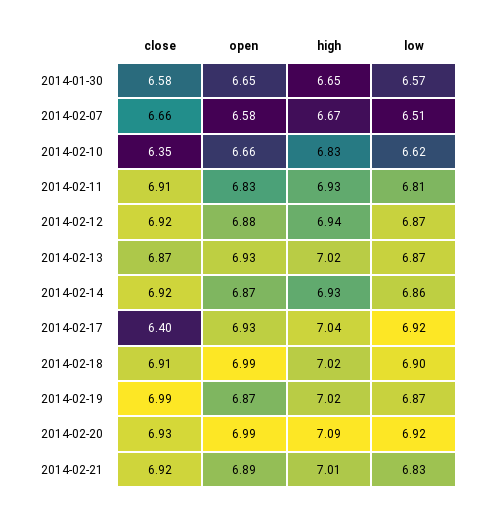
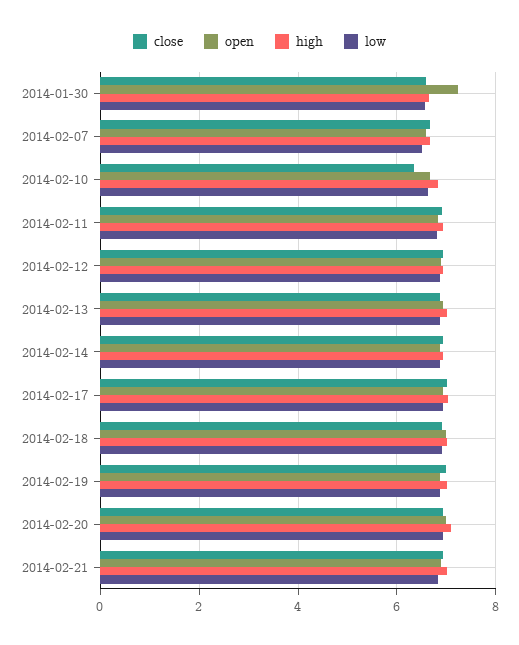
open, 2014-01-30: 6.65 -> 7.2
close, 2014-02-17: 6.4 -> 7

